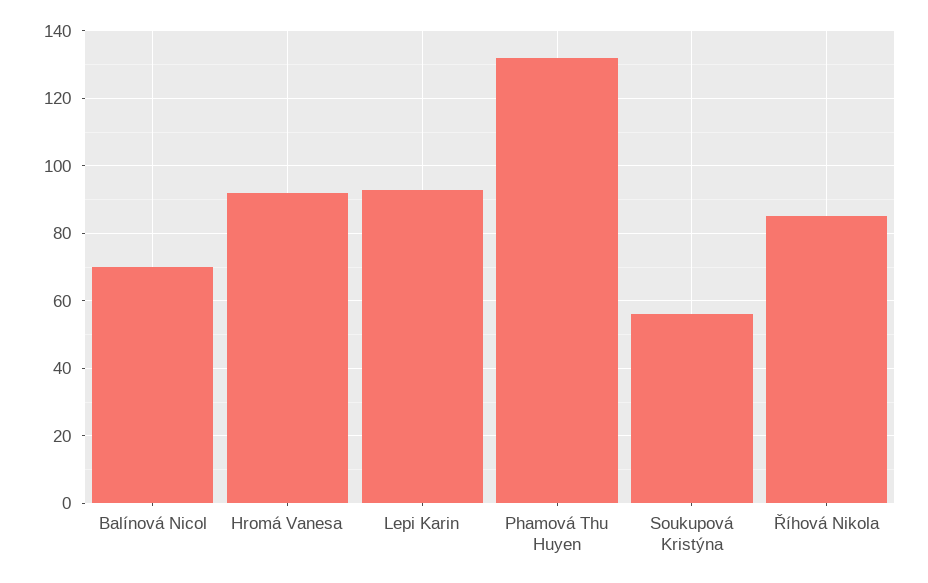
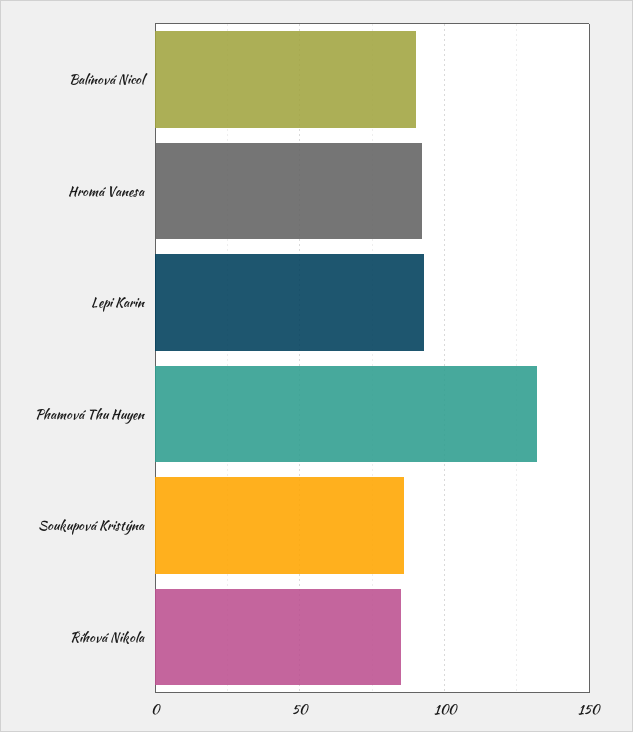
Balínová Nicol: 70 -> 90
Soukupová Kristýna: 55 -> 85

